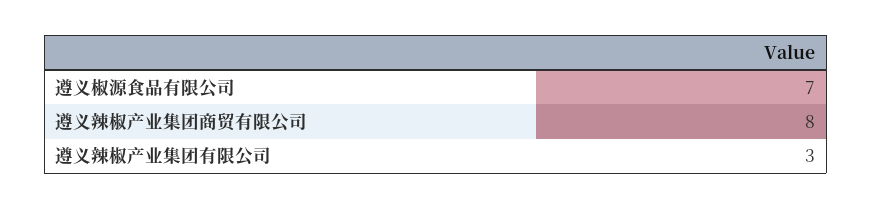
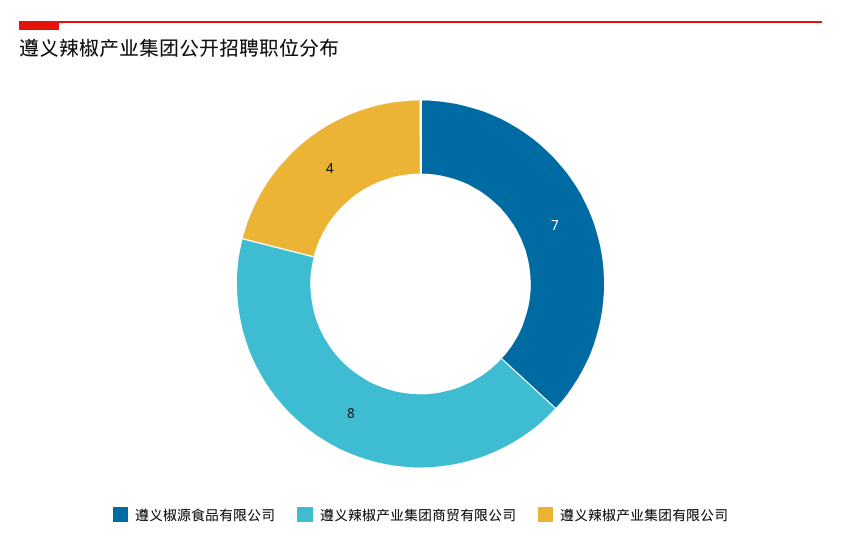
遵义辣椒产业集团有限公司: 3 -> 4

